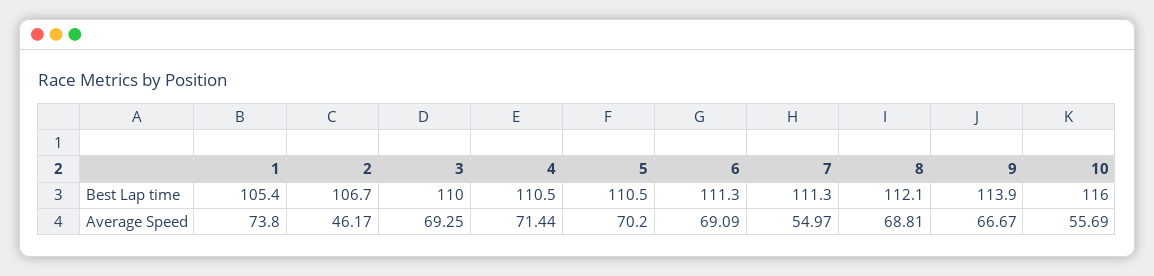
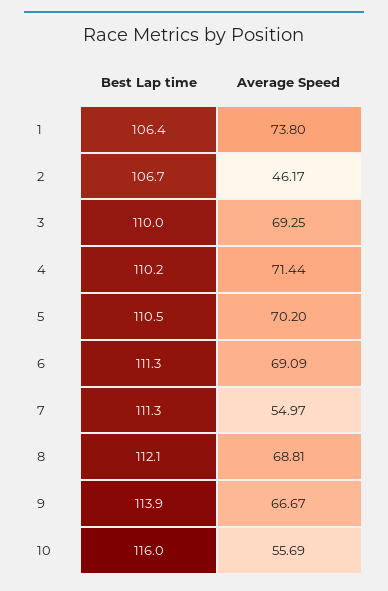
1, Best Lap time: 105.4 -> 106.4
4, Best Lap time: 110.5 -> 110.2

